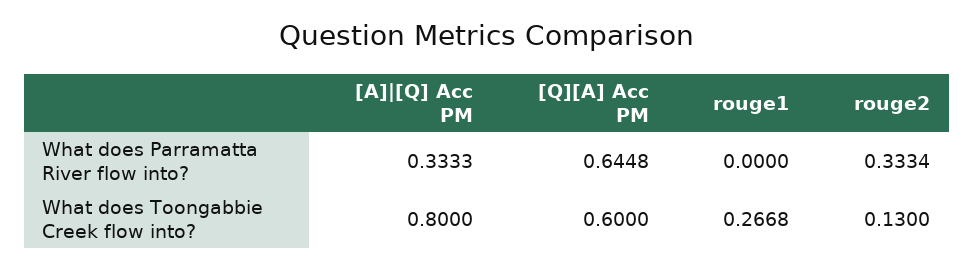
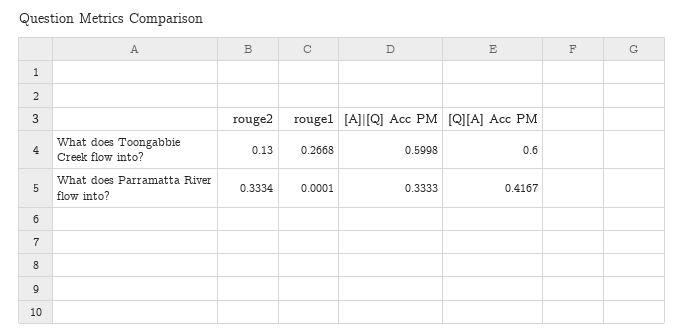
[Q][A] Acc PM, What does Parramatta River flow into?: 0.6448 -> 0.4167
rouge1, What does Parramatta River flow into?: 0 -> 0.0001
[A]|[Q] Acc PM, What does Toongabbie Creek flow into?: 0.8 -> 0.5998

